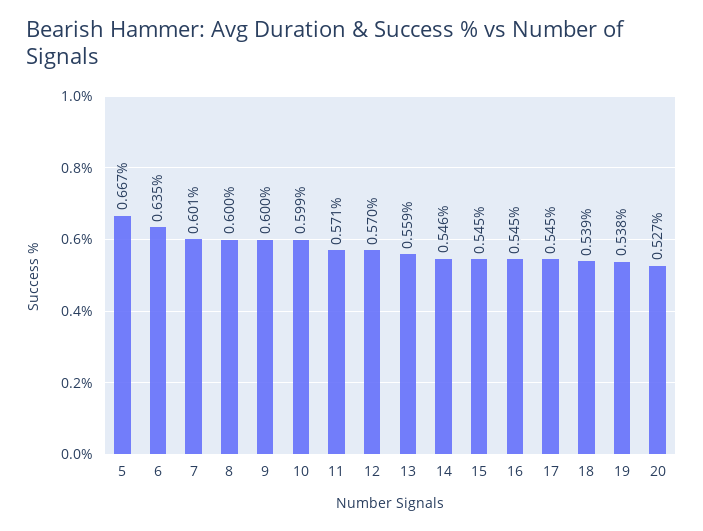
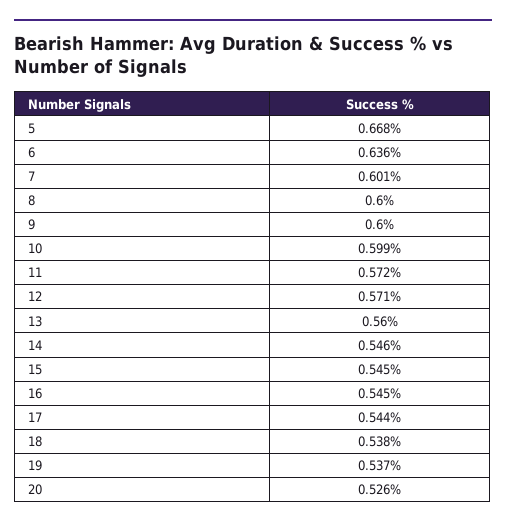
5: 0.667 -> 0.668
6: 0.635 -> 0.636
11: 0.571 -> 0.572
12: 0.57 -> 0.571
13: 0.559 -> 0.56
17: 0.545 -> 0.544
18: 0.539 -> 0.538
19: 0.538 -> 0.537
20: 0.527 -> 0.526

